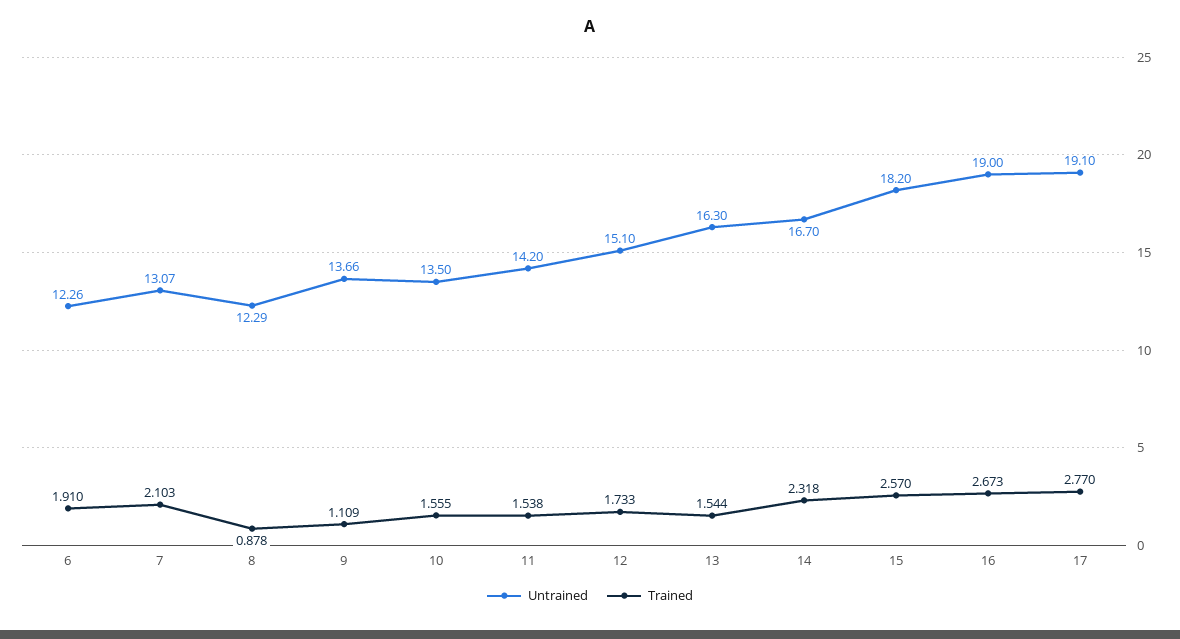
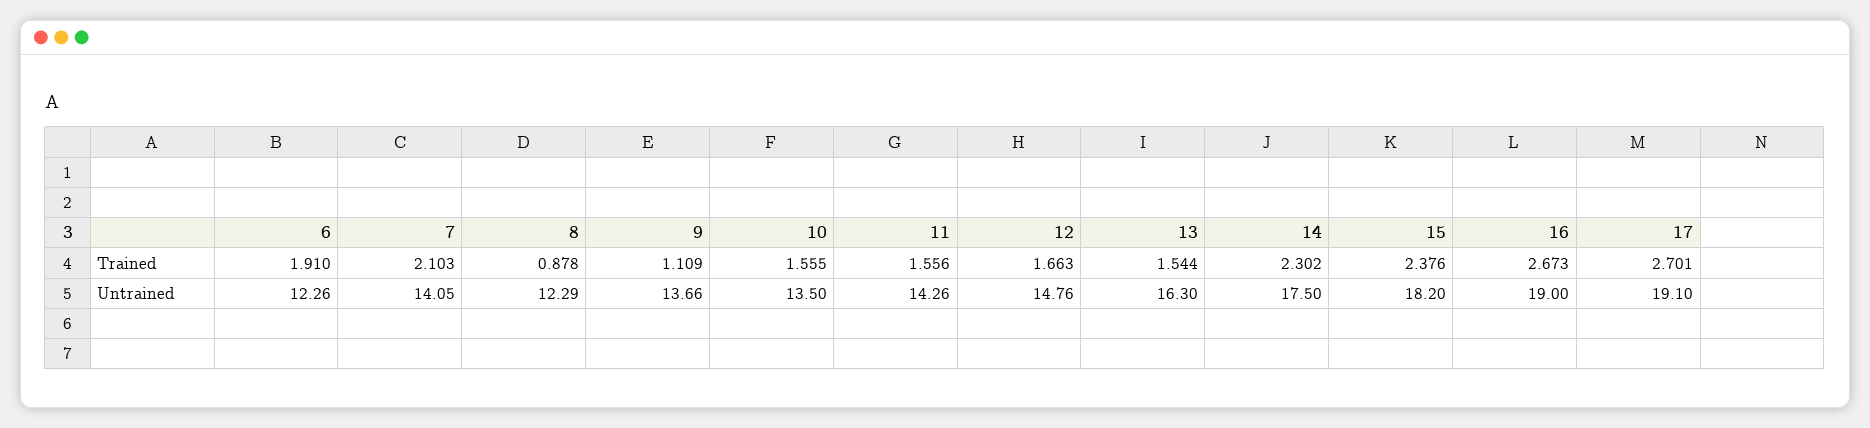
Untrained, 7: 13.07 -> 14.05
Untrained, 11: 14.2 -> 14.26
Trained, 11: 1.538 -> 1.556
Untrained, 12: 15.1 -> 14.76
Trained, 12: 1.733 -> 1.663
Untrained, 14: 16.7 -> 17.5
Trained, 14: 2.318 -> 2.302
Trained, 15: 2.57 -> 2.376
Trained, 17: 2.77 -> 2.701

